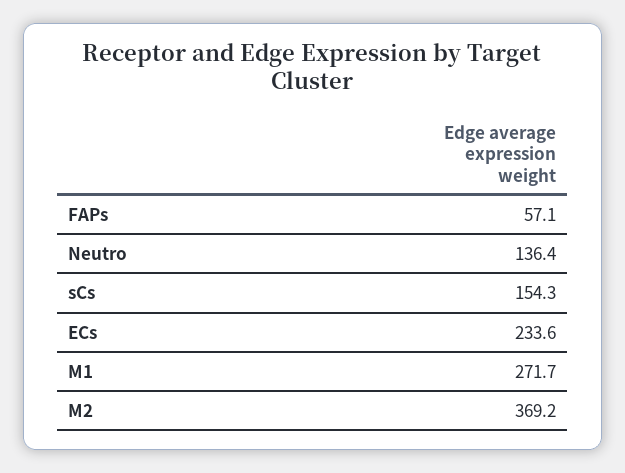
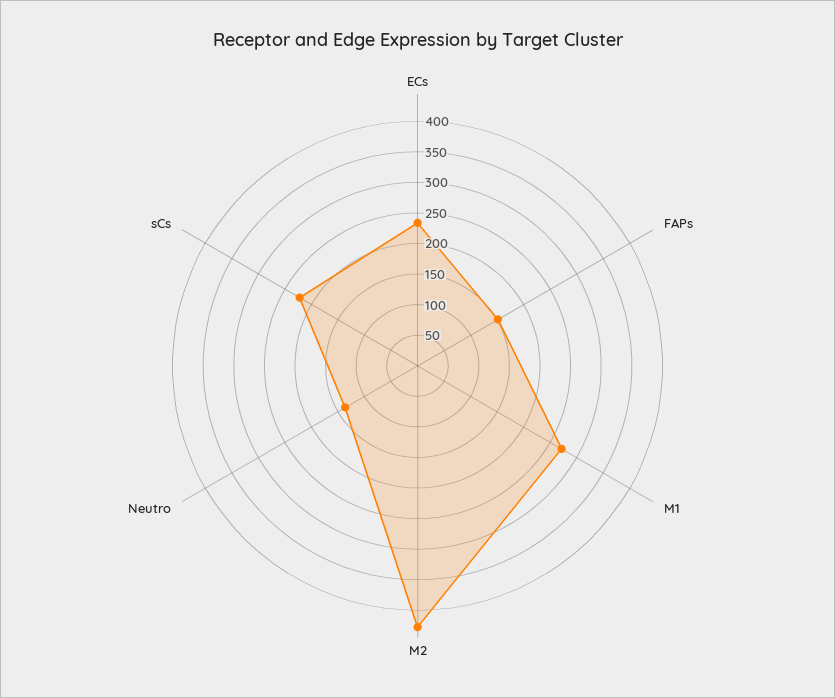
FAPs: 57.1 -> 150
sCs: 154.3 -> 225
M2: 369.2 -> 425

